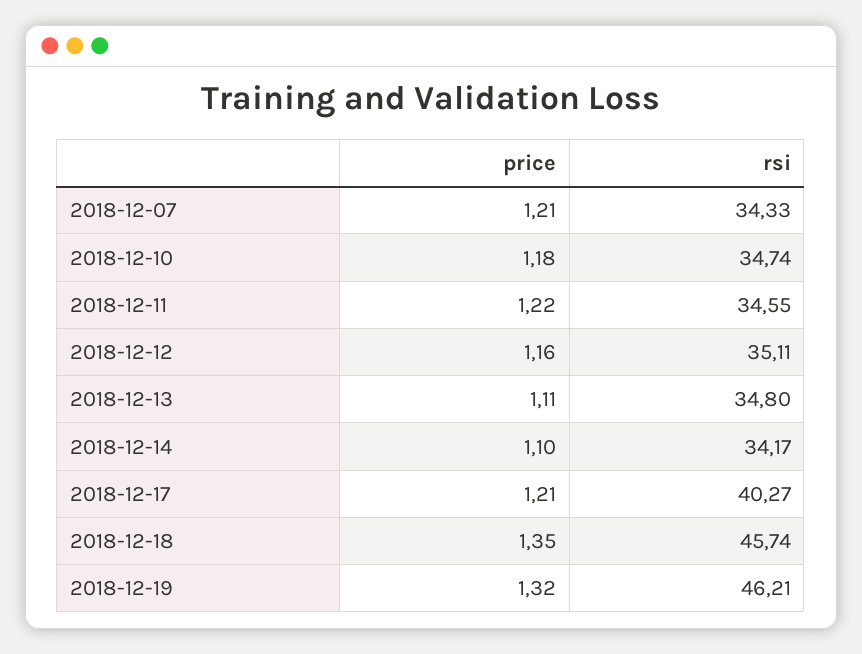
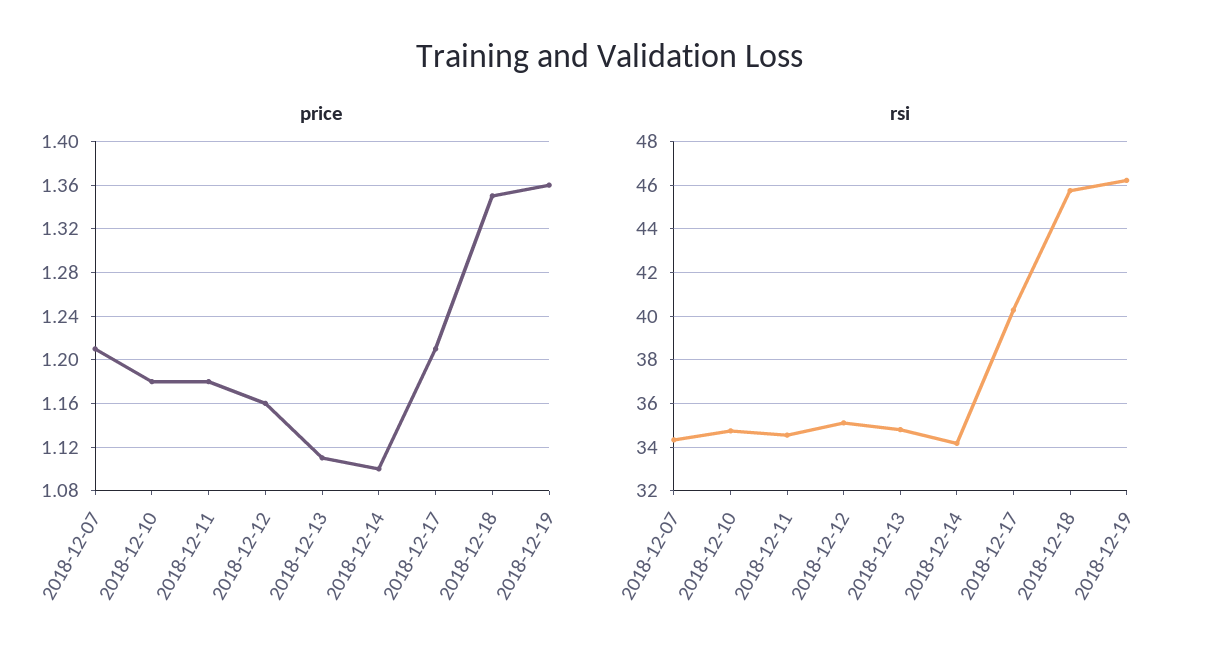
price, 2018-12-11: 1.22 -> 1.18
price, 2018-12-19: 1.32 -> 1.36

